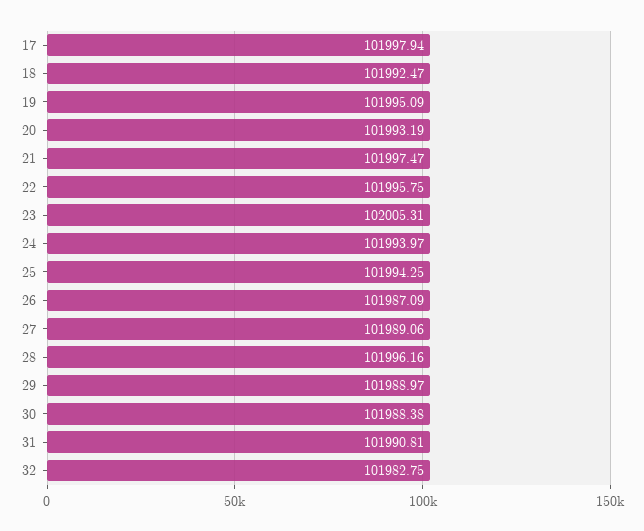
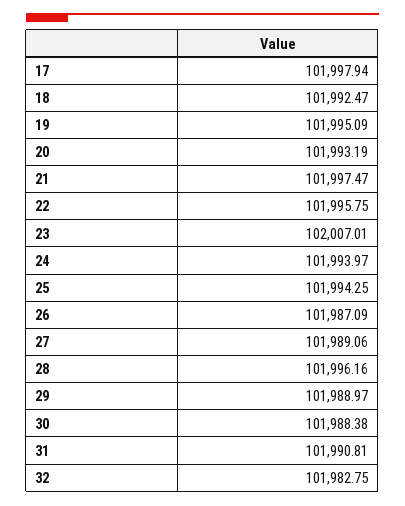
23: 102005.31 -> 102007.01

